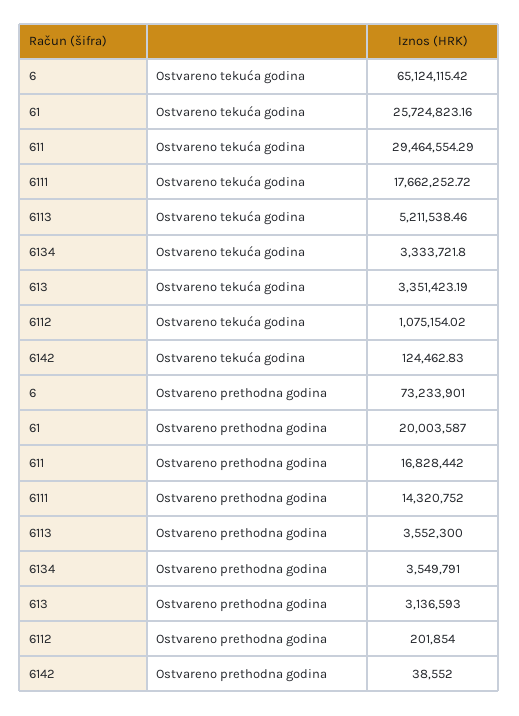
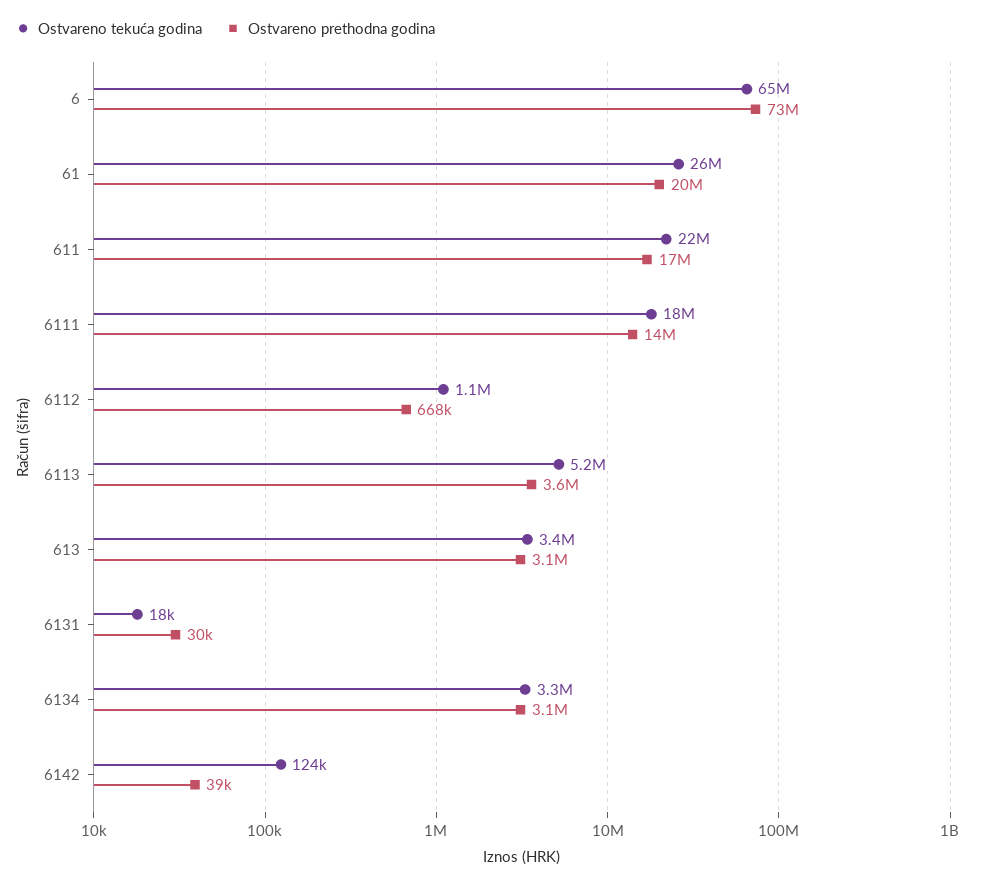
Ostvareno tekuća godina, 611: 29464554.29 -> 22000000
Ostvareno prethodna godina, 6134: 3549791 -> 3100000
Ostvareno prethodna godina, 6112: 201854 -> 668000
Ostvareno tekuća godina, 6131: none -> 18000
Ostvareno prethodna godina, 6131: none -> 30000

